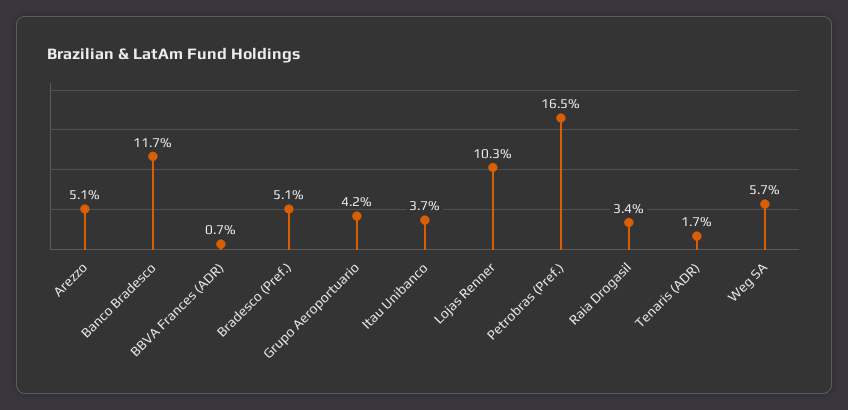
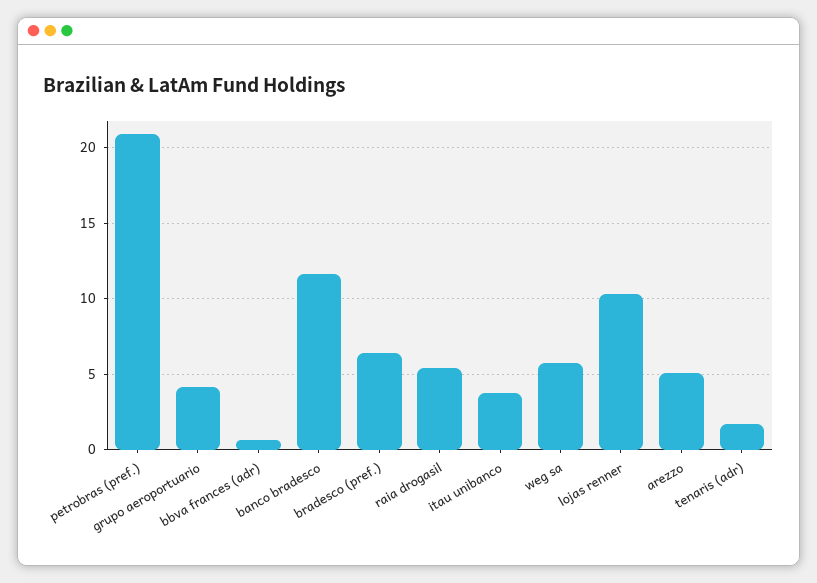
Bradesco (Pref.): 5.1 -> 6.5
Petrobras (Pref.): 16.5 -> 21
Raia Drogasil: 3.4 -> 5.5

